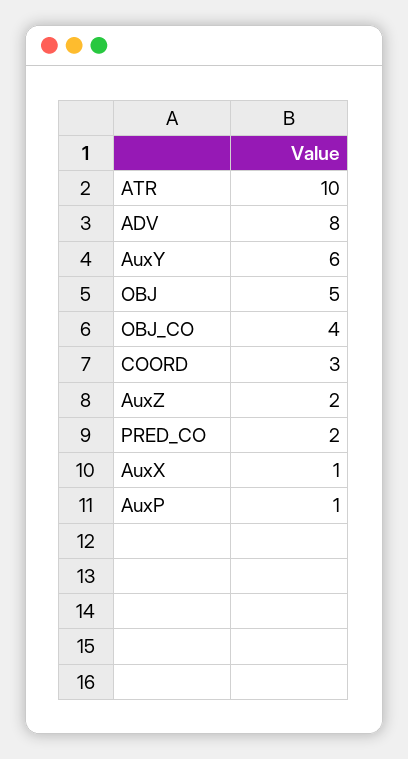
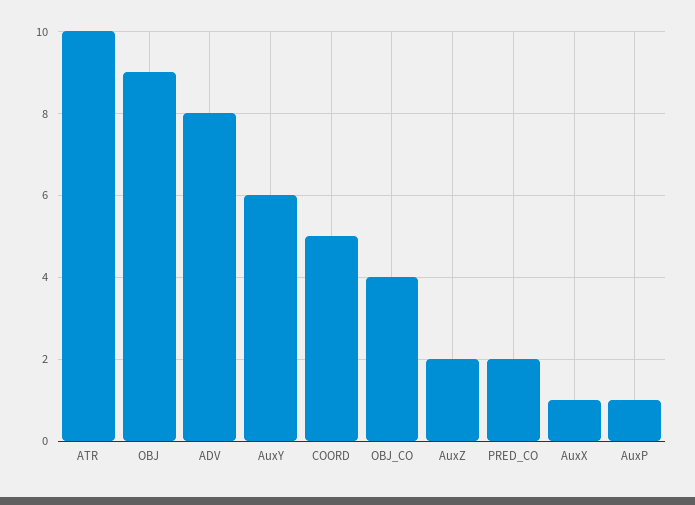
OBJ: 5 -> 9
COORD: 3 -> 5

